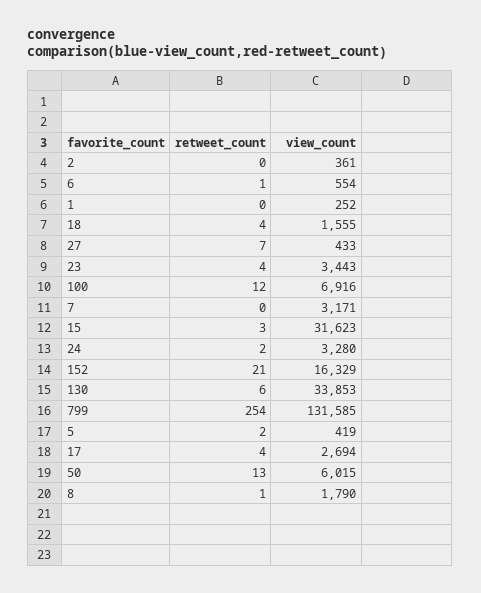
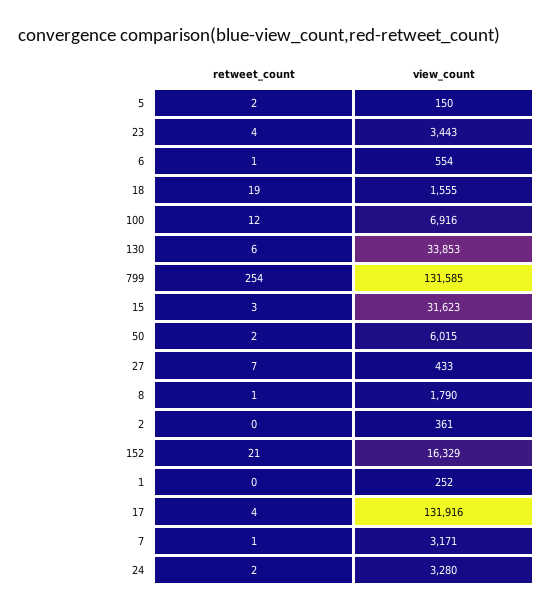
retweet_count, 18: 4 -> 19
retweet_count, 7: 0 -> 1
view_count, 5: 419 -> 150
view_count, 17: 2694 -> 131916
retweet_count, 50: 13 -> 2

